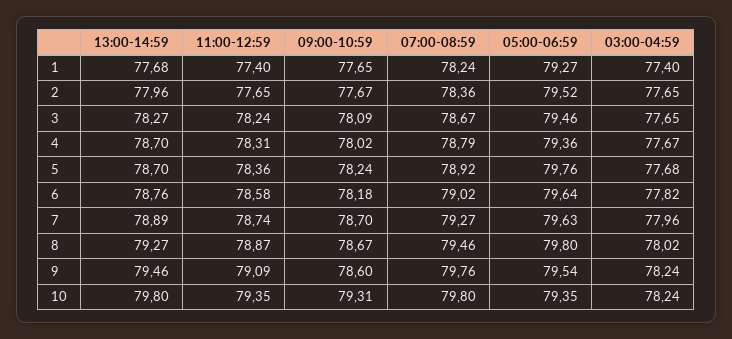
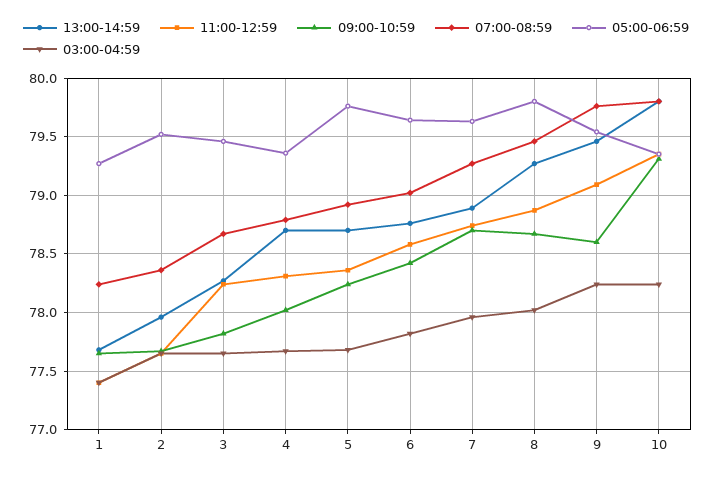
09:00-10:59, 3: 78.09 -> 77.8
09:00-10:59, 6: 78.18 -> 78.4

